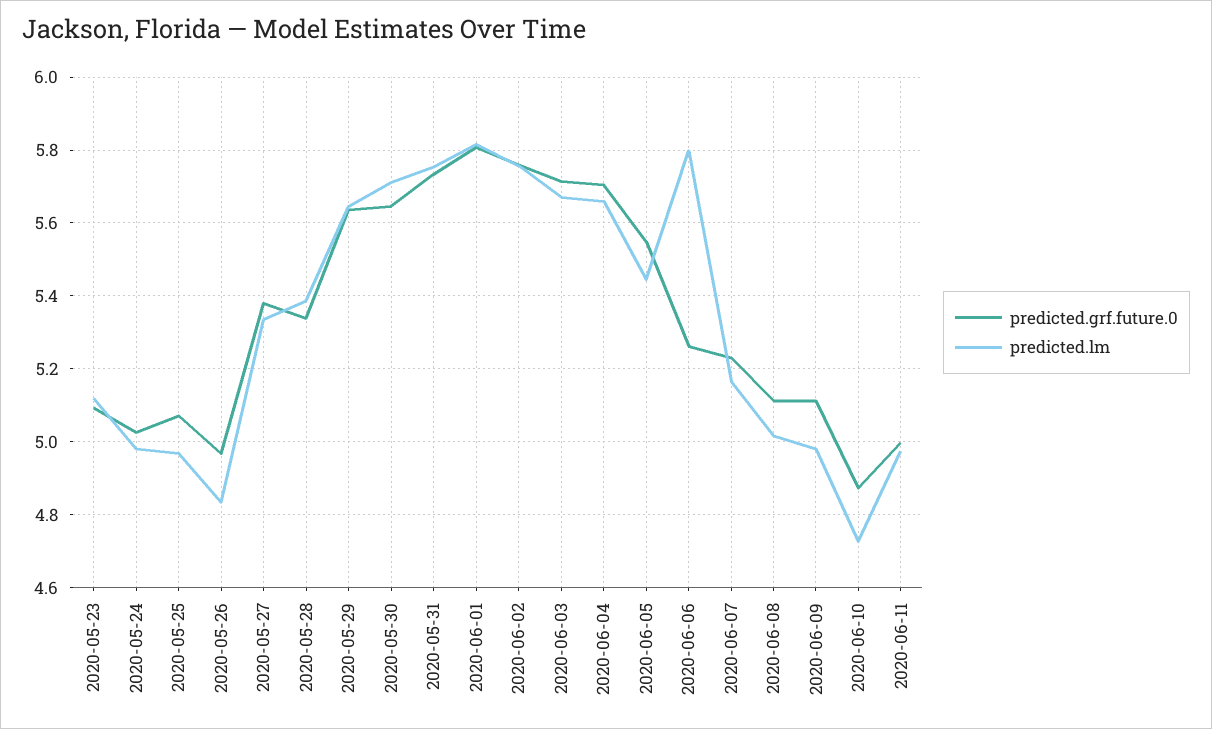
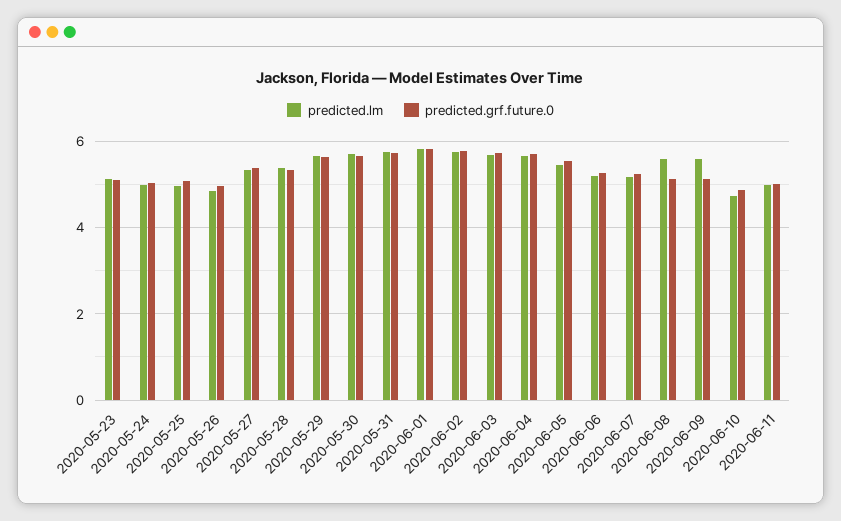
predicted.lm, 2020-06-06: 5.8 -> 5.2
predicted.lm, 2020-06-08: 5.02 -> 5.6
predicted.lm, 2020-06-09: 4.98 -> 5.6

